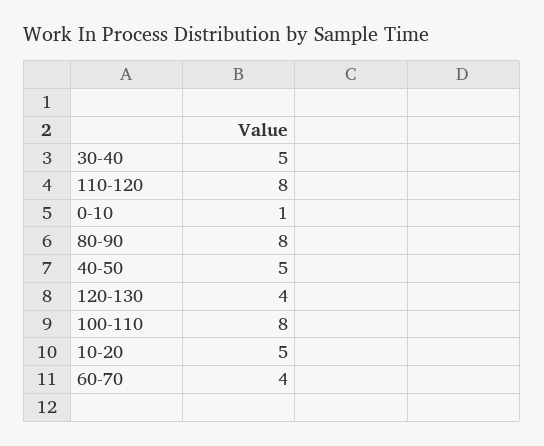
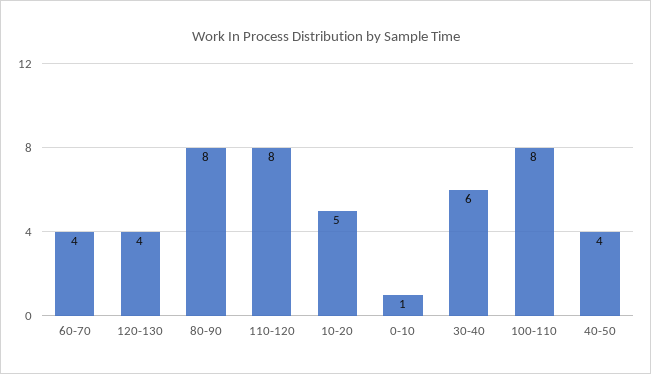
30-40: 5 -> 6
40-50: 5 -> 4

